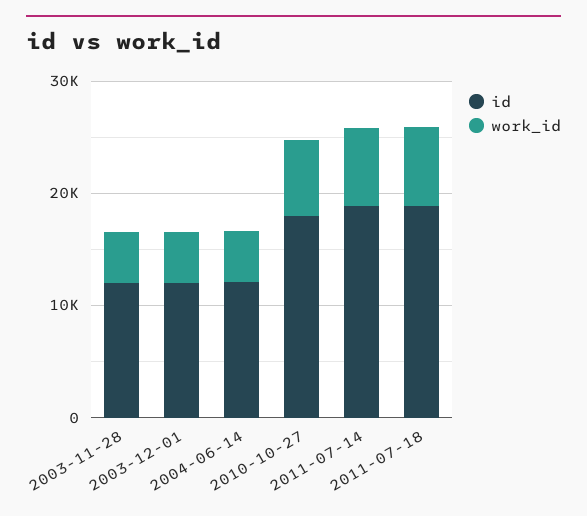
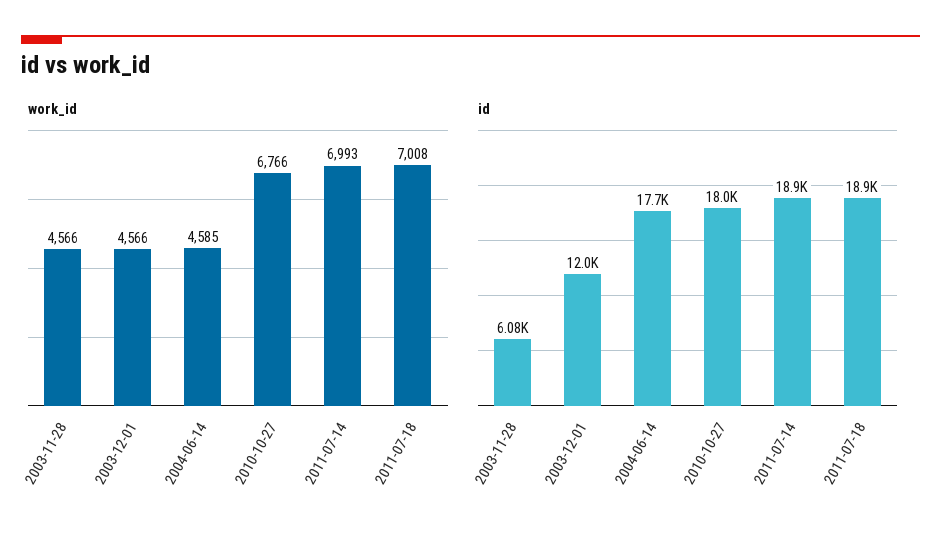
id, 2003-11-28: 12000 -> 6080
id, 2004-06-14: 12000 -> 17700

